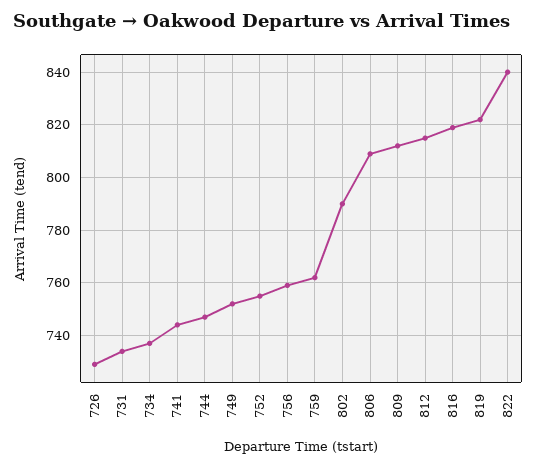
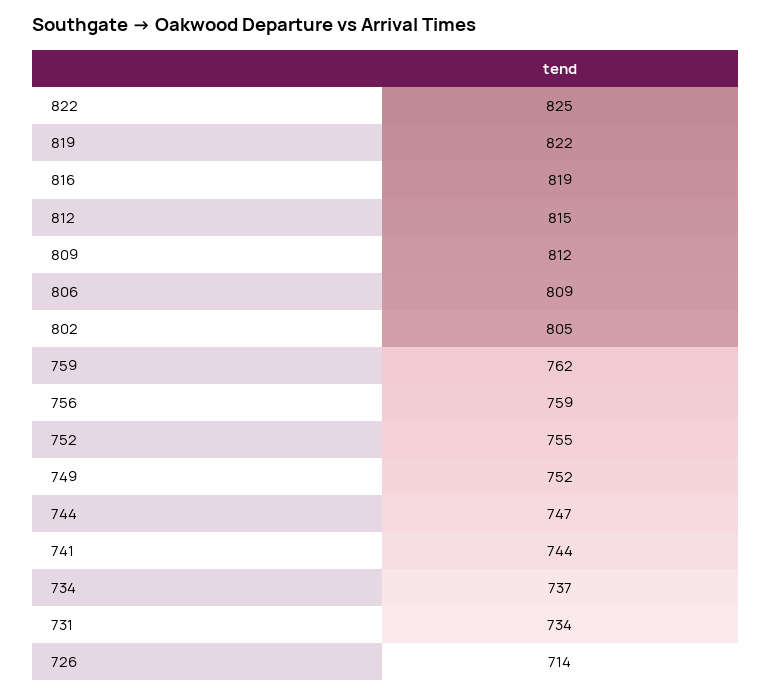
726: 730 -> 714
802: 790 -> 805
822: 840 -> 825

